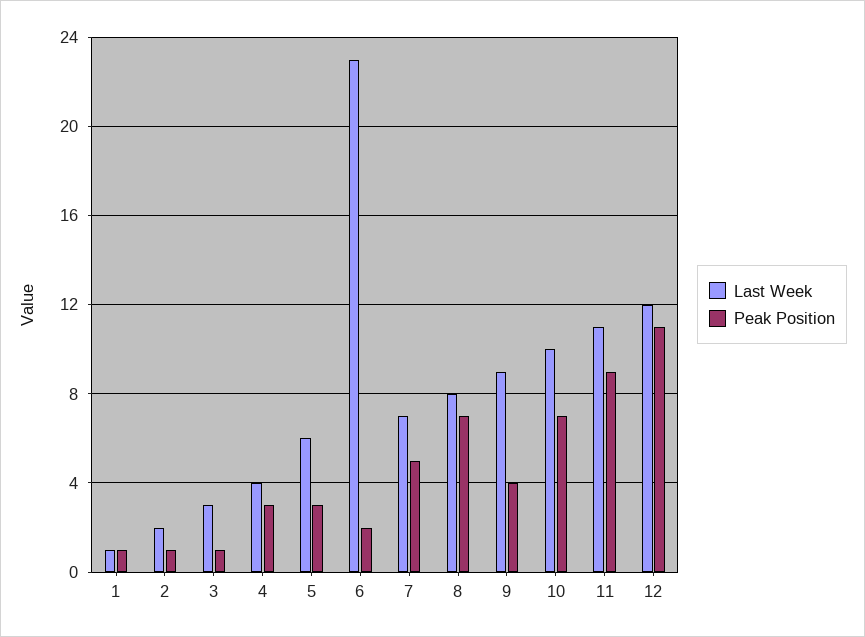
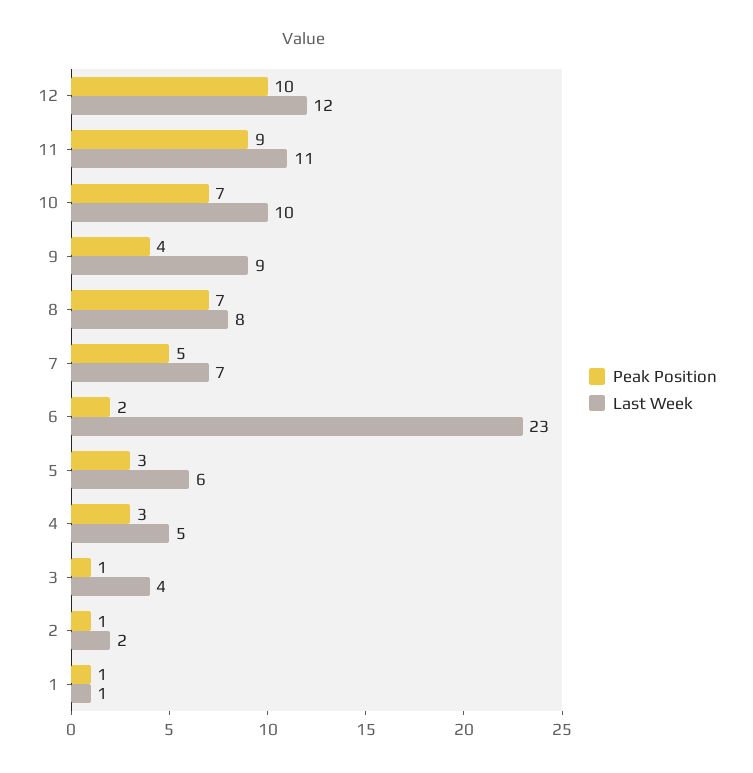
Last Week, 3: 3 -> 4
Last Week, 4: 4 -> 5
Peak Position, 12: 11 -> 10

